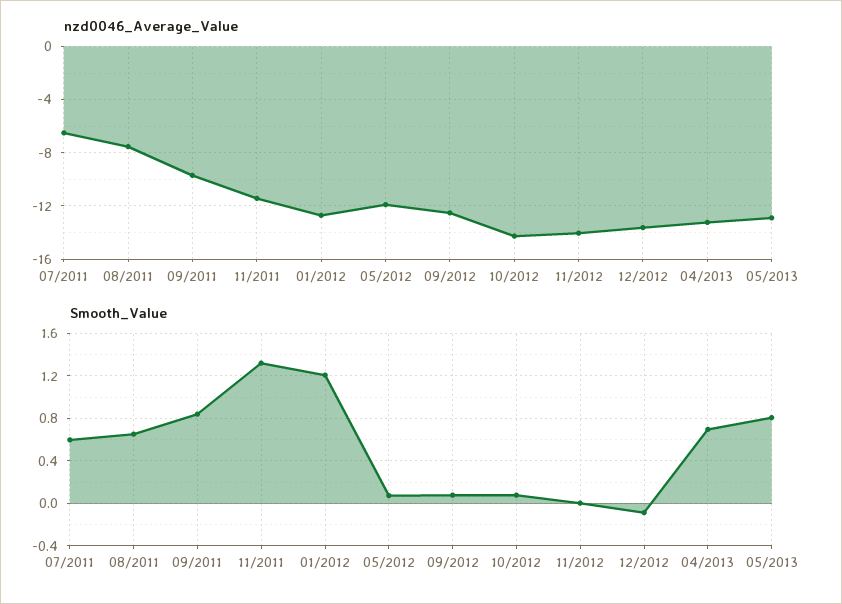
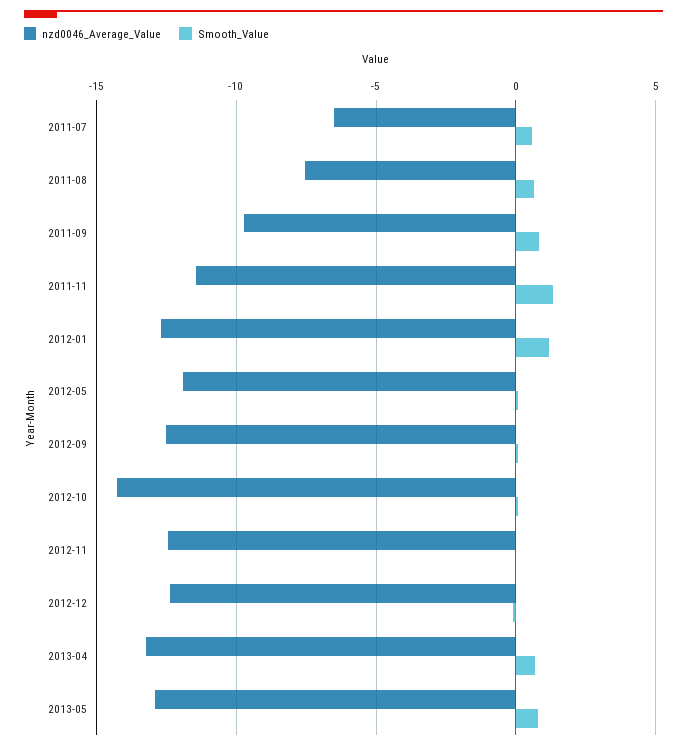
nzd0046_Average_Value, 11/2012: -14 -> -12.5
nzd0046_Average_Value, 12/2012: -13.5 -> -12.5

